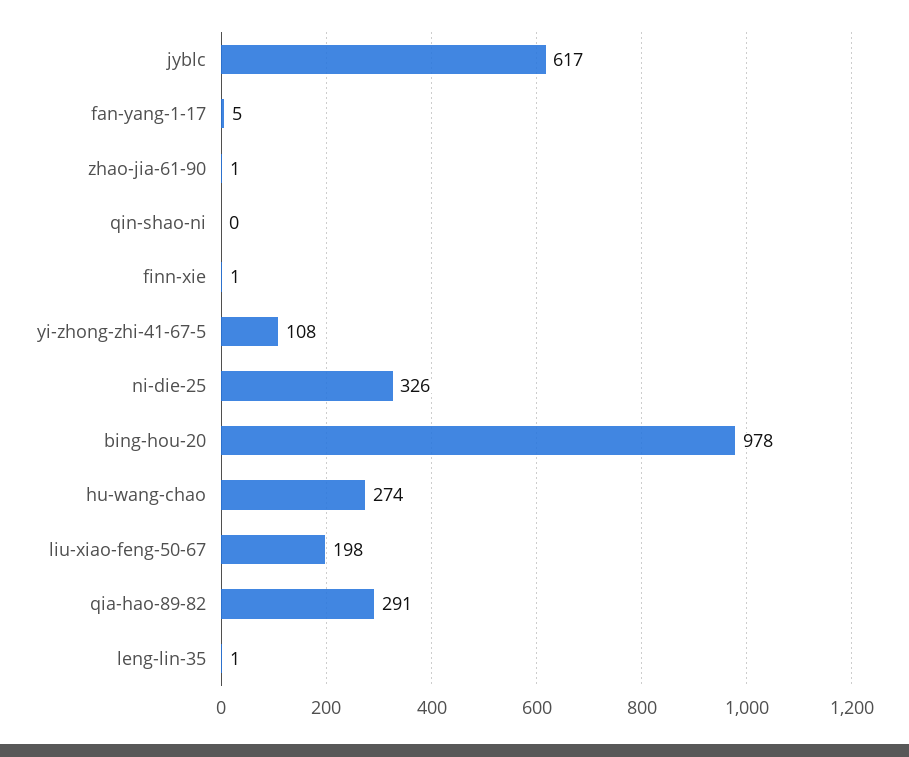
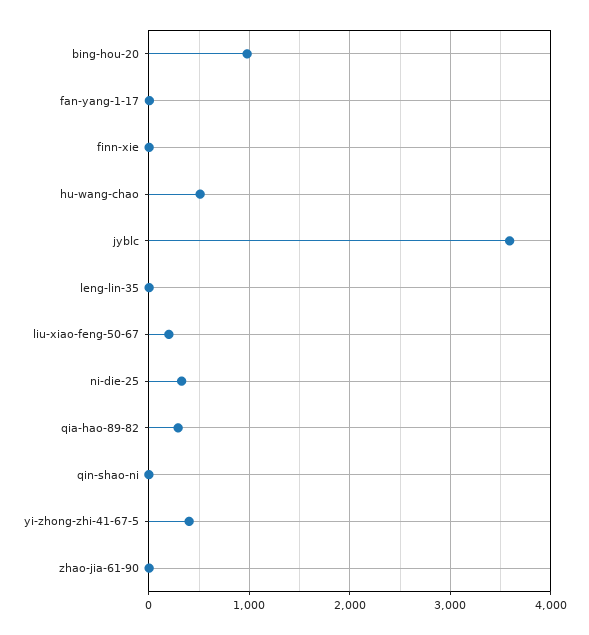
jyblc: 617 -> 3600
yi-zhong-zhi-41-67-5: 108 -> 400
hu-wang-chao: 274 -> 500

